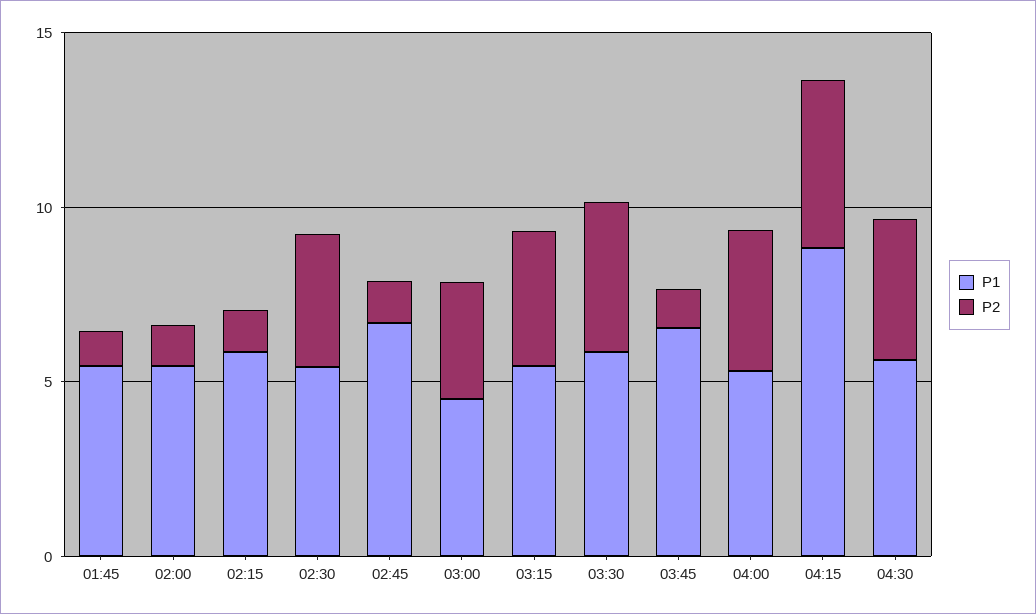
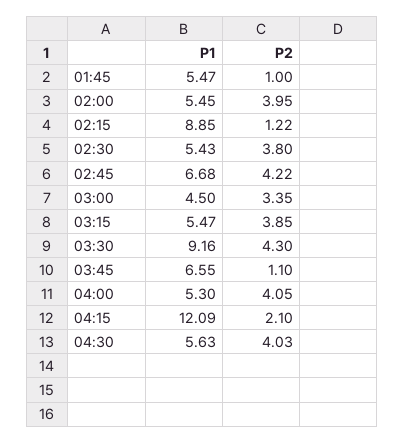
P2, 02:00: 1 -> 3.95
P1, 02:15: 6 -> 8.85
P2, 02:45: 1 -> 4.22
P1, 03:30: 6 -> 9.16
P1, 04:15: 9 -> 12.09
P2, 04:15: 5 -> 2.1

